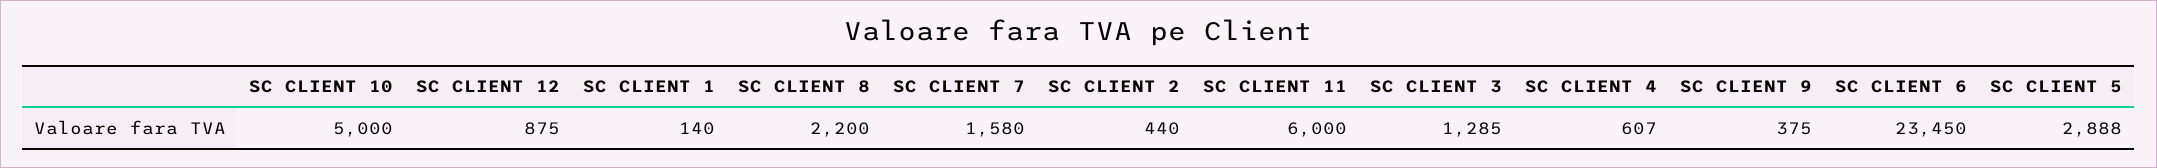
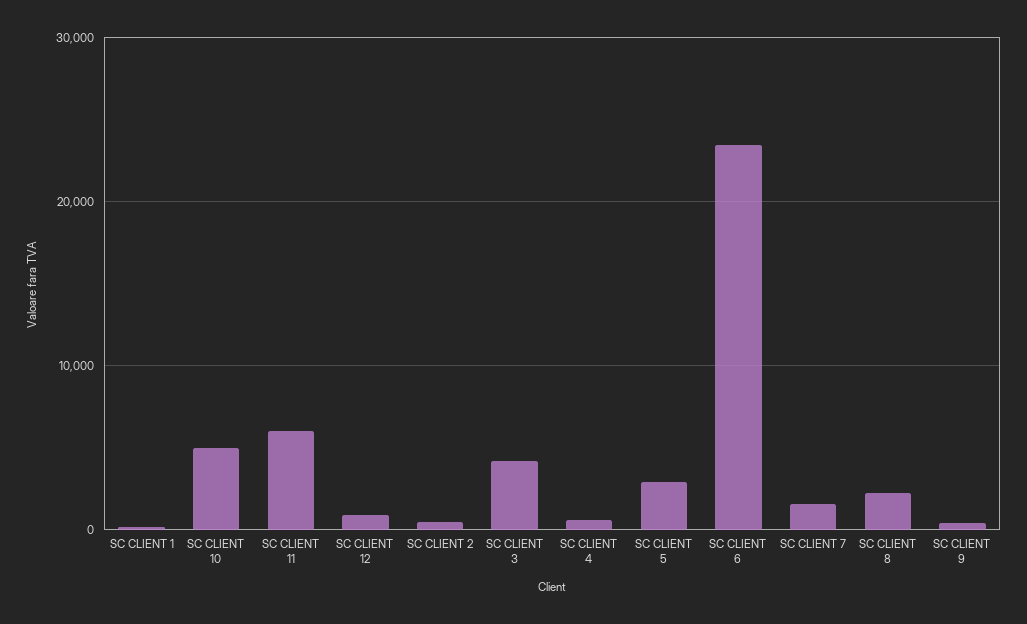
SC CLIENT 3: 1285 -> 4000

